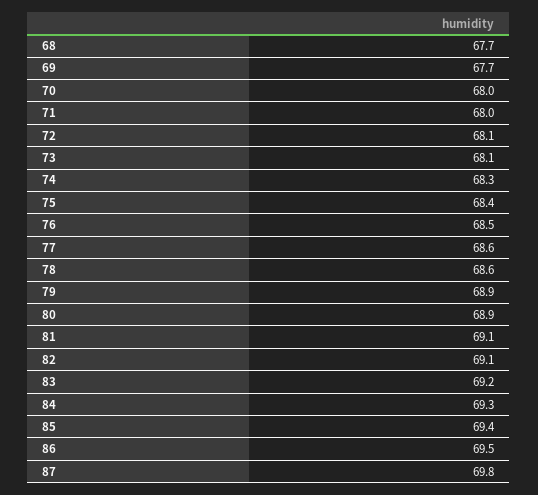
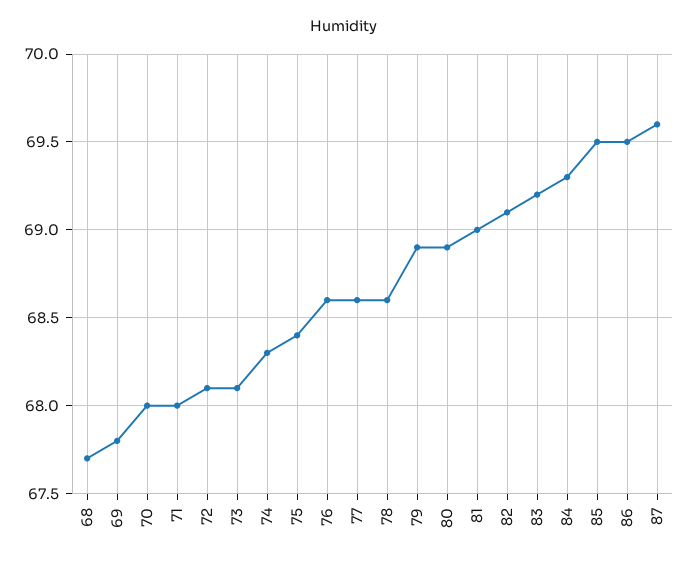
69: 67.7 -> 67.8
76: 68.5 -> 68.6
81: 69.1 -> 69
85: 69.4 -> 69.5
87: 69.8 -> 69.6

